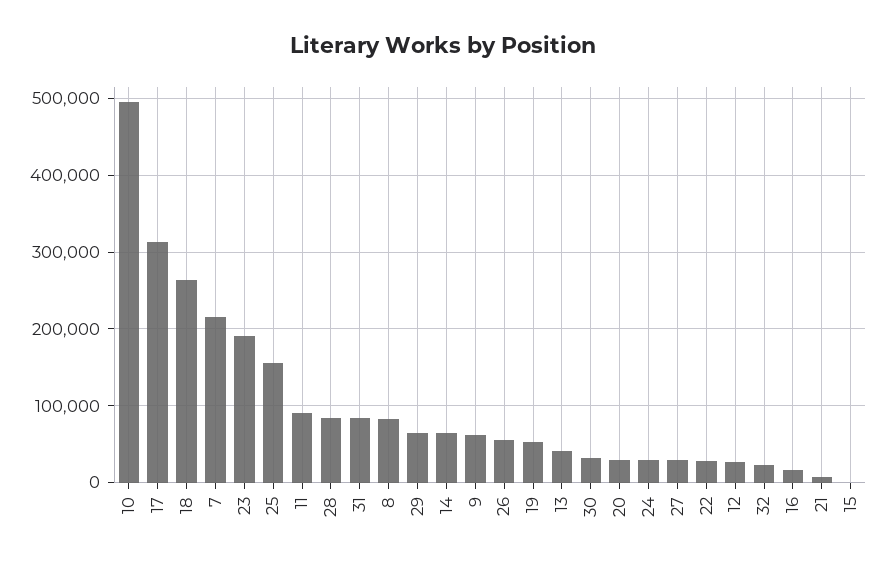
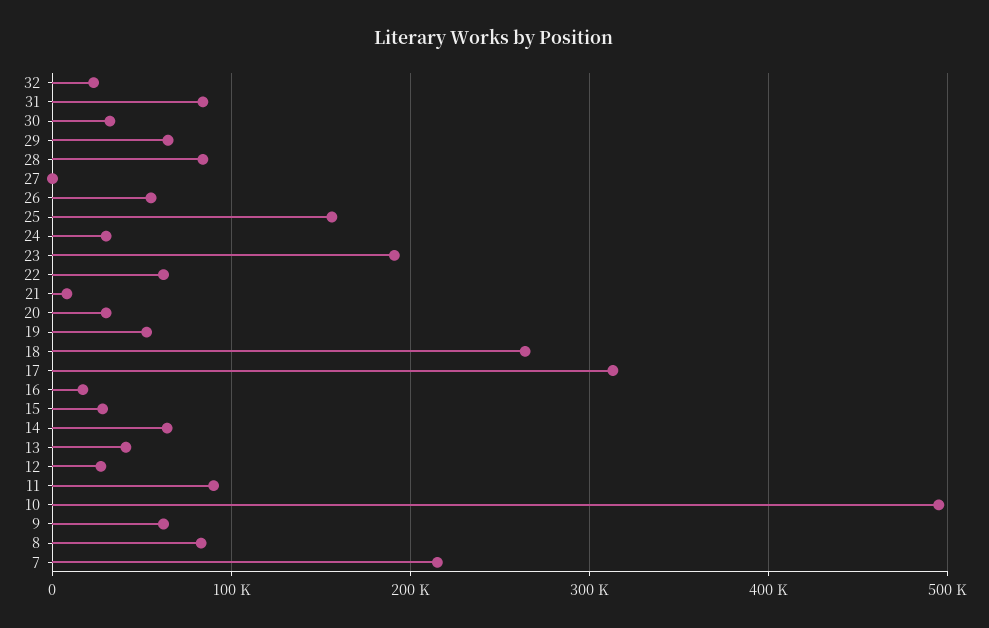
27: 30000 -> 0
22: 30000 -> 60000
15: 0 -> 30000

